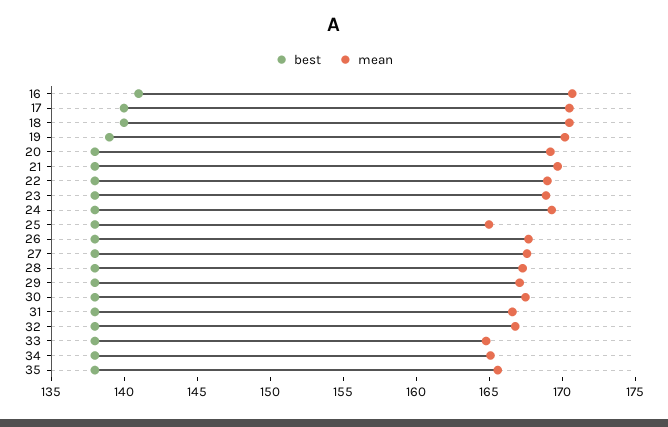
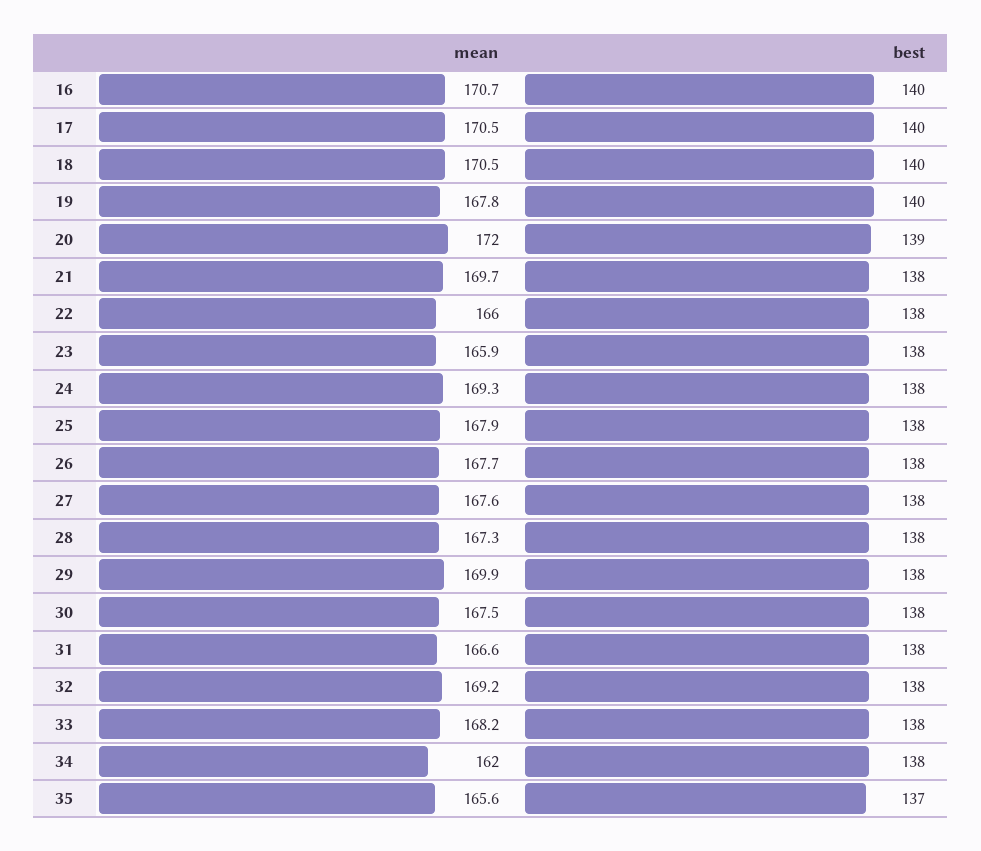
best, 16: 141 -> 140
best, 19: 139 -> 140
mean, 19: 170 -> 167.8
best, 20: 138 -> 139
mean, 20: 169 -> 172
mean, 22: 169 -> 166
mean, 23: 169 -> 165.9
mean, 25: 165 -> 167.9
mean, 29: 167 -> 169.9
mean, 32: 167 -> 169.2
mean, 33: 165 -> 168.2
mean, 34: 165 -> 162
best, 35: 138 -> 137

